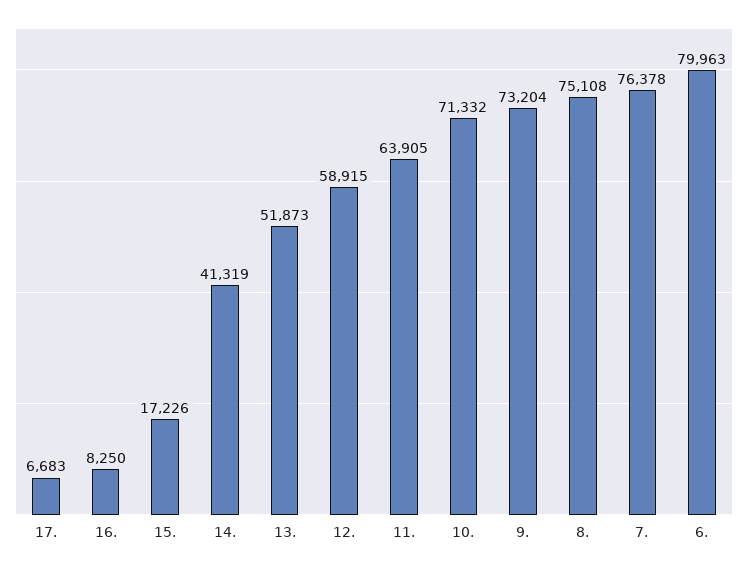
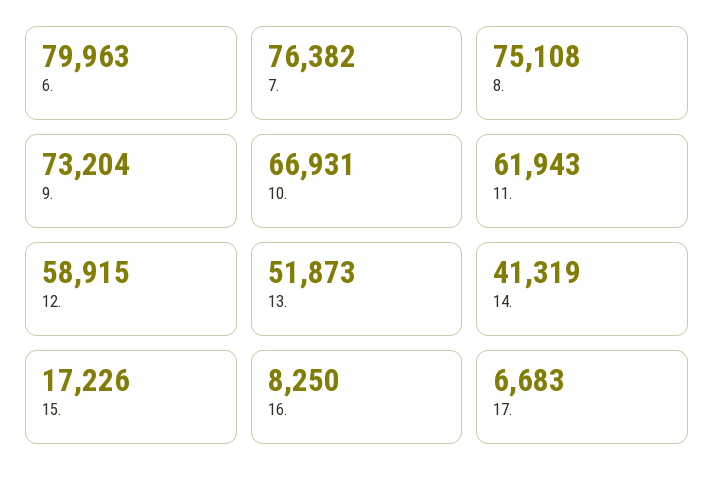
11.: 63905 -> 61943
10.: 71332 -> 66931
7.: 76378 -> 76382

